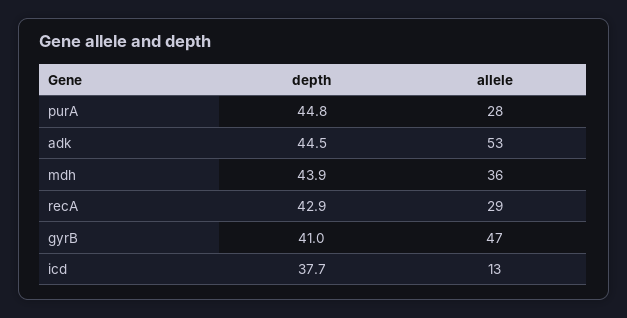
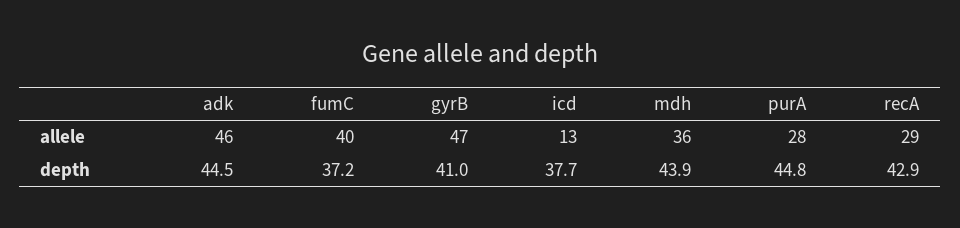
allele, adk: 53 -> 46
allele, fumC: none -> 40
depth, fumC: none -> 37.2

